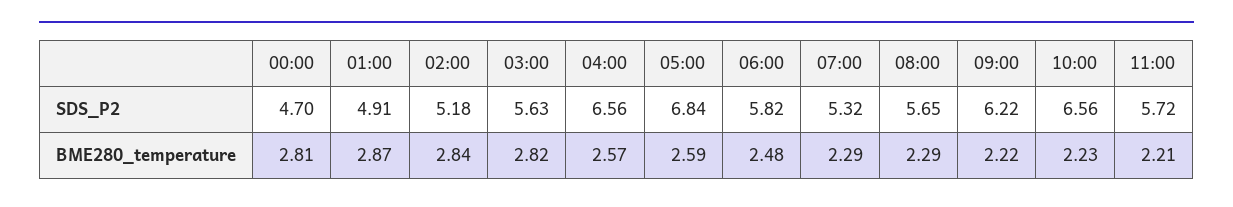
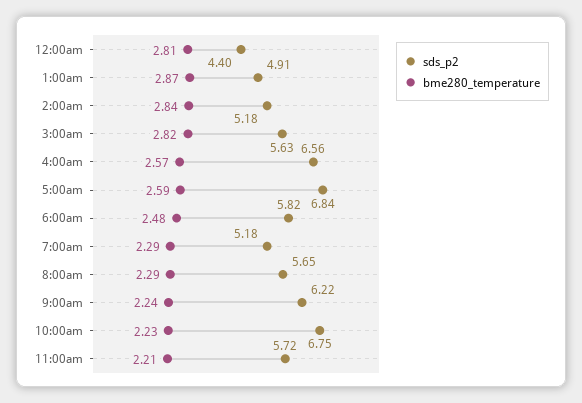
SDS_P2, 00:00: 4.7 -> 4.4
SDS_P2, 07:00: 5.32 -> 5.18
SDS_P2, 10:00: 6.56 -> 6.75
BME280_temperature, 09:00: 2.22 -> 2.24

